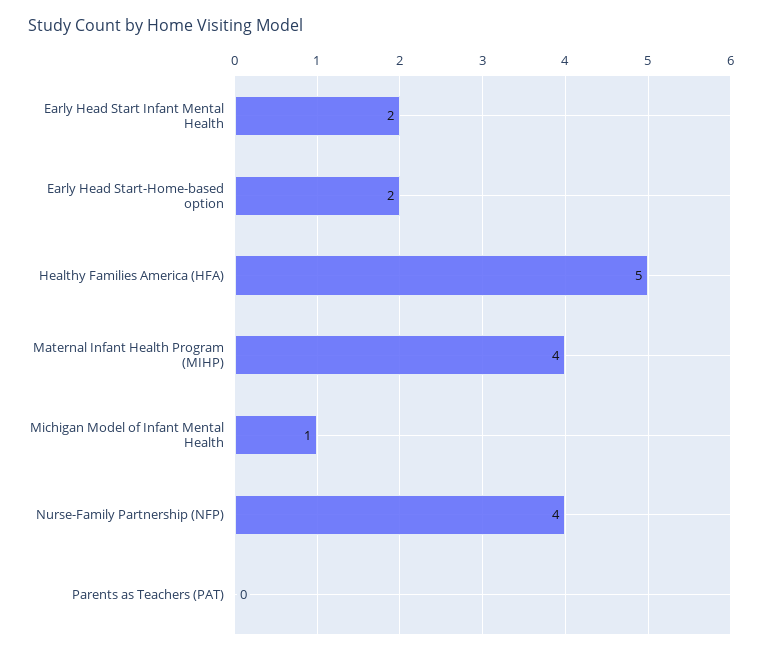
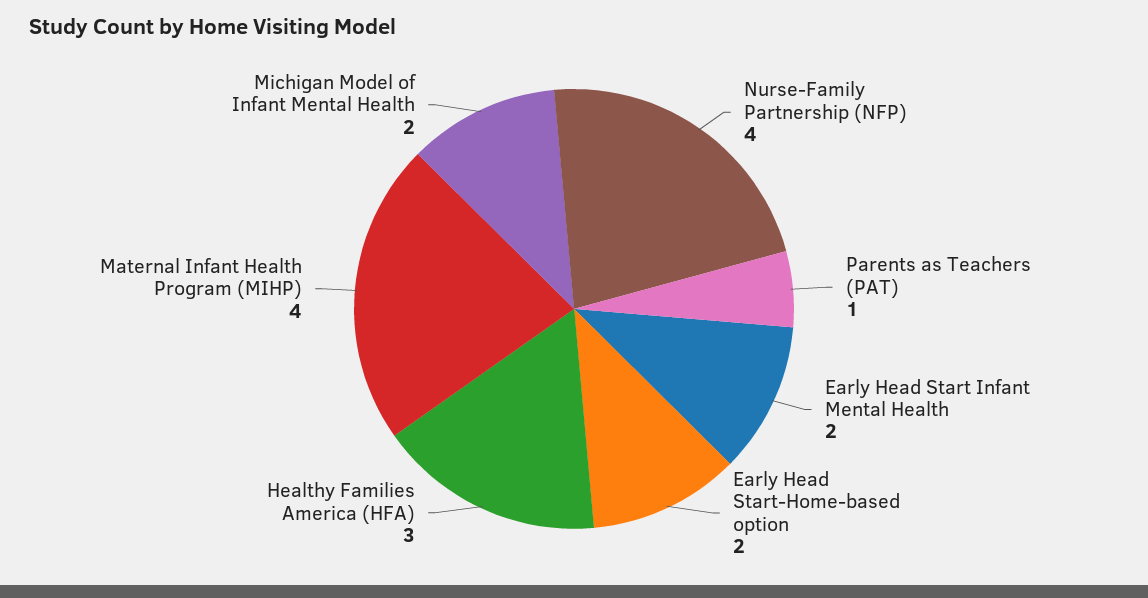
Healthy Families America (HFA): 5 -> 3
Michigan Model of Infant Mental Health: 1 -> 2
Parents as Teachers (PAT): 0 -> 1

